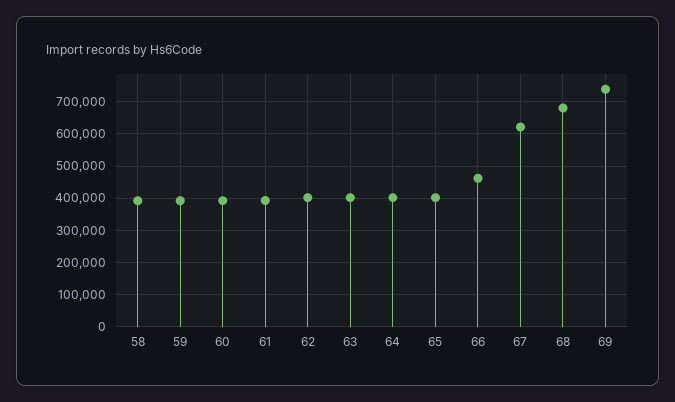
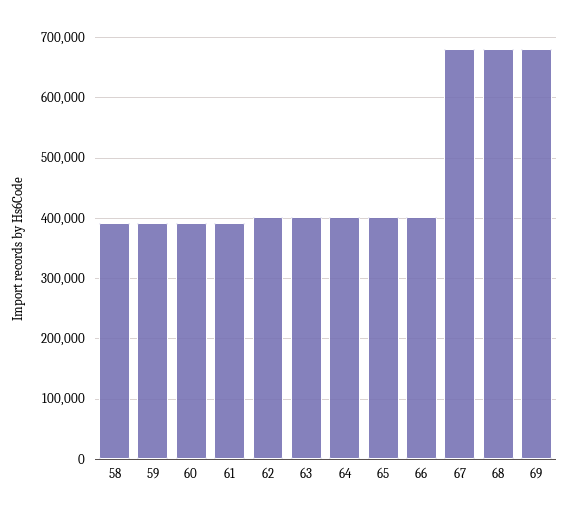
66: 460000 -> 400000
67: 620000 -> 680000
69: 740000 -> 680000

